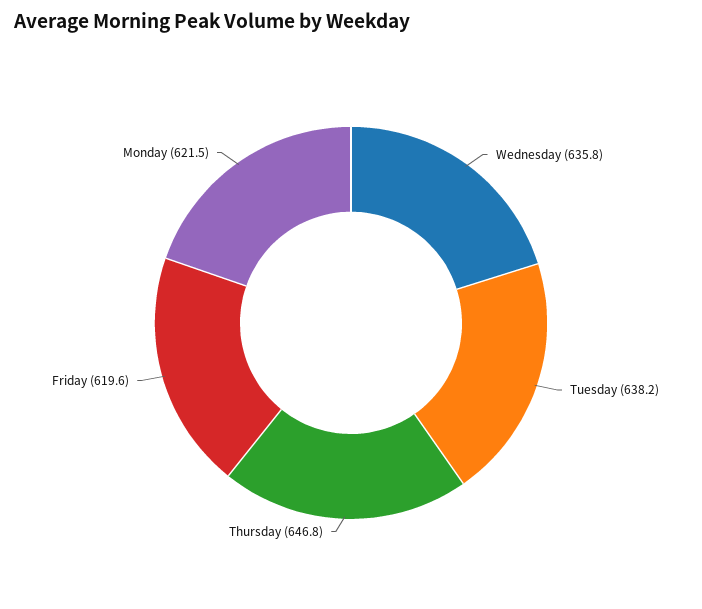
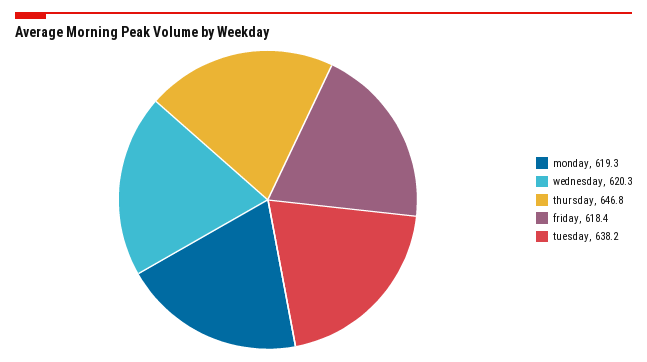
Wednesday: 635.8 -> 620.3
Friday: 619.6 -> 618.4
Monday: 621.5 -> 619.3

